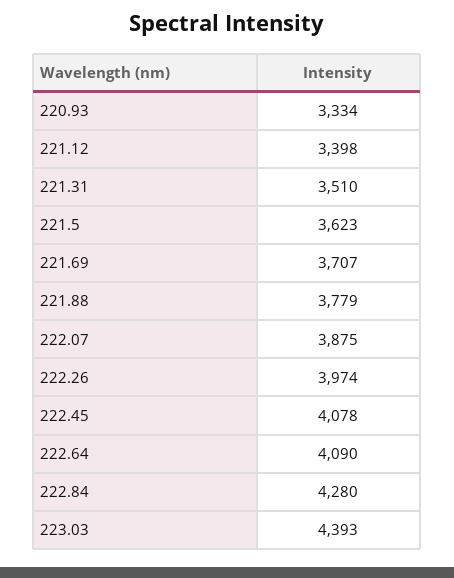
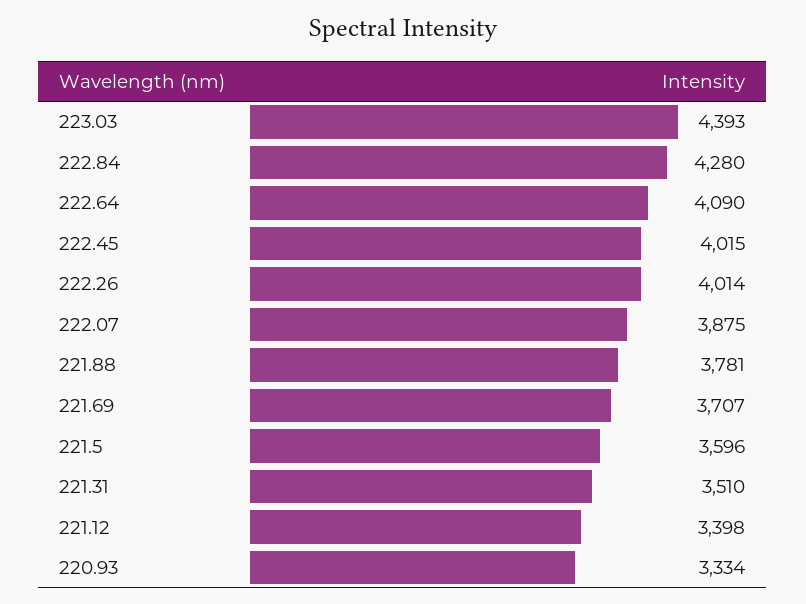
221.5: 3623 -> 3596
221.88: 3779 -> 3781
222.26: 3974 -> 4014
222.45: 4078 -> 4015

